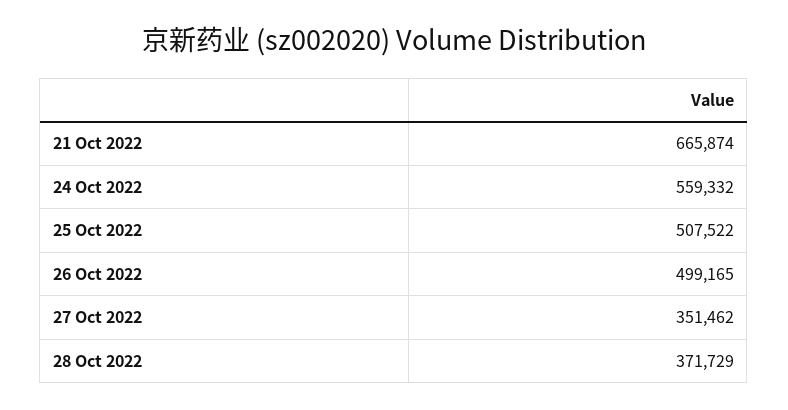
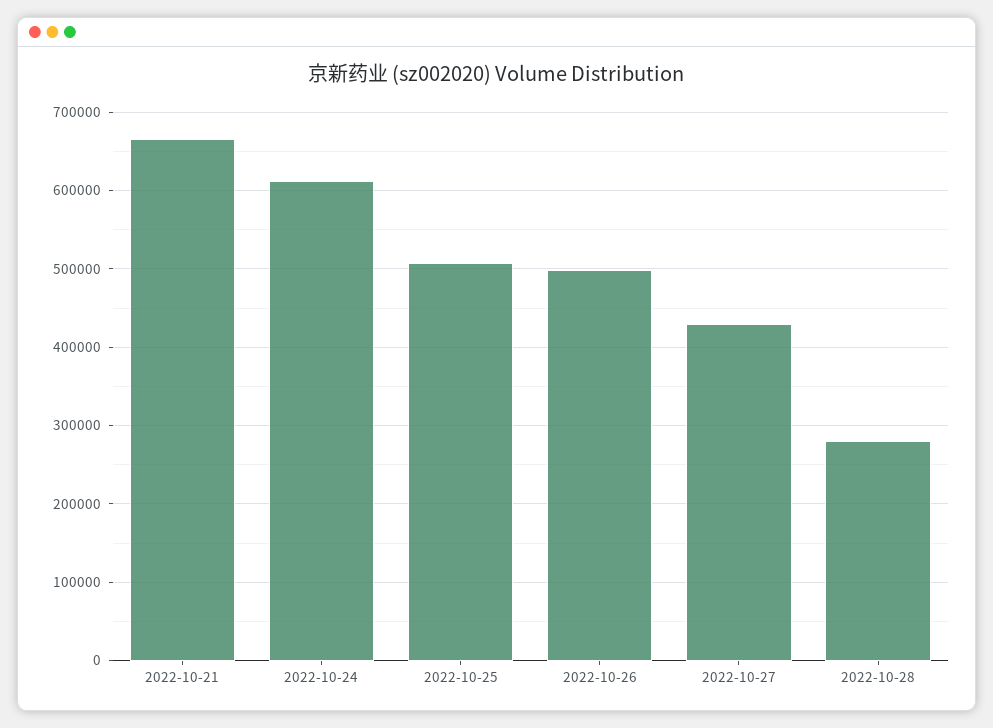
24 Oct 2022: 559332 -> 610000
27 Oct 2022: 351462 -> 430000
28 Oct 2022: 371729 -> 280000

